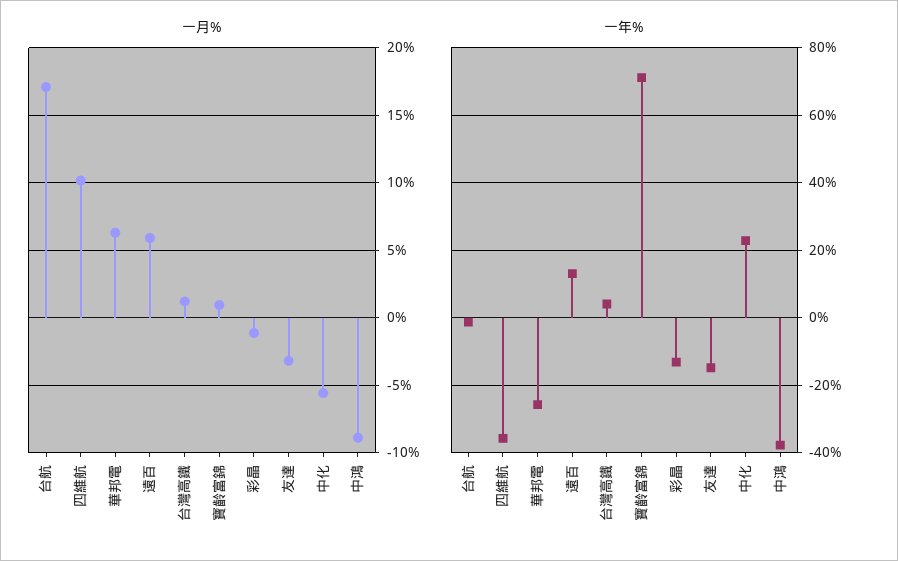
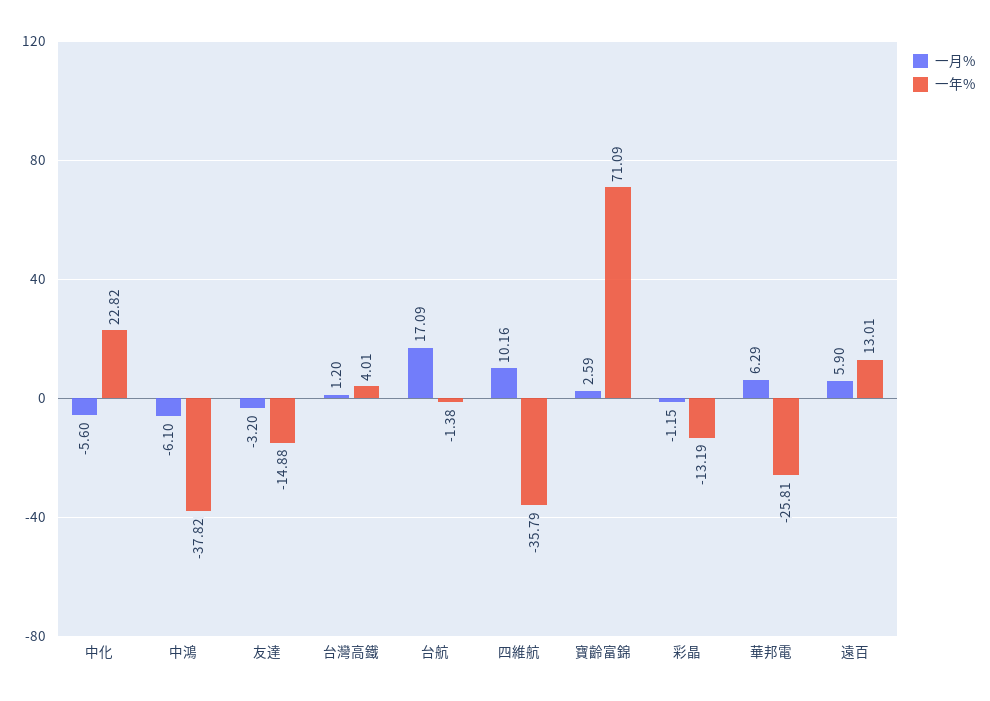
一月%, 寶齡富錦: 1 -> 2.59
一月%, 中鴻: -9 -> -6.1

